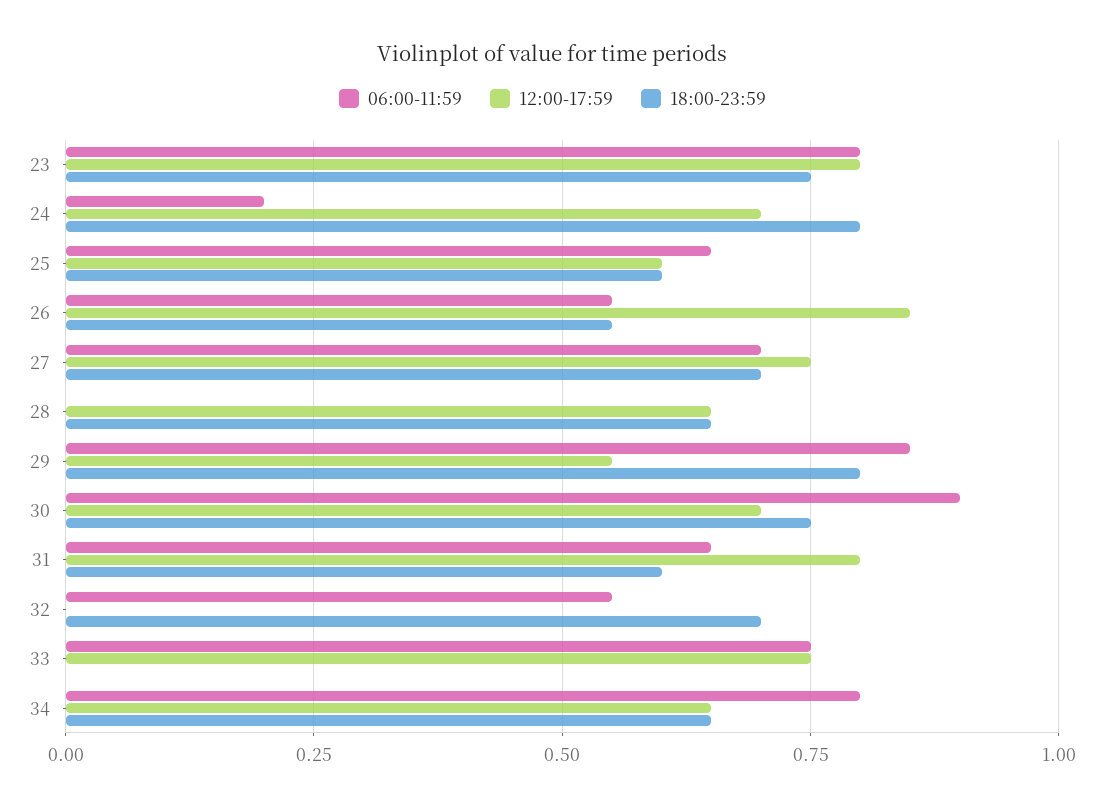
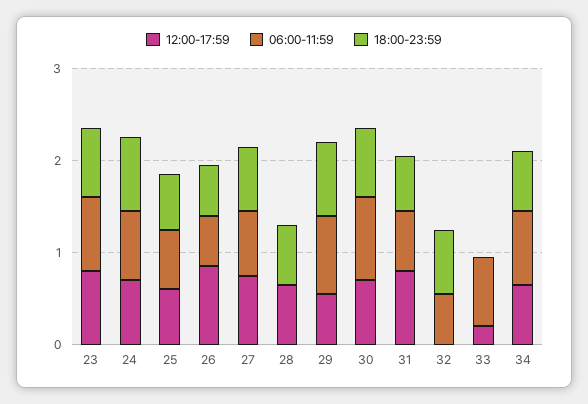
06:00-11:59, 24: 0.2 -> 0.8
12:00-17:59, 33: 0.75 -> 0.2

